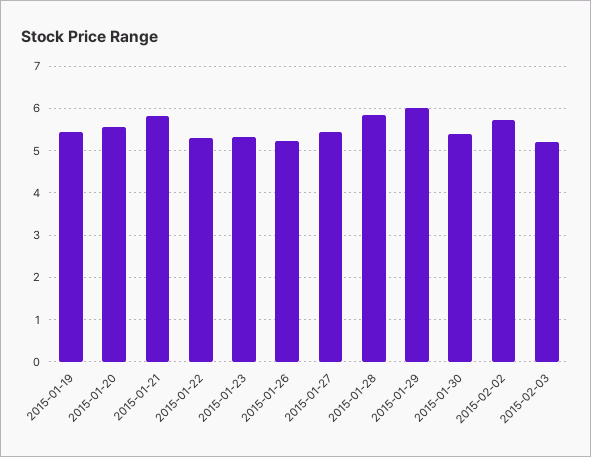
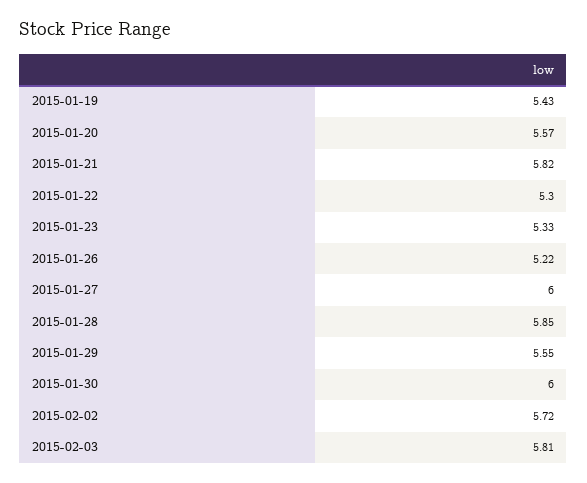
2015-01-27: 5.4 -> 6
2015-01-29: 6 -> 5.55
2015-01-30: 5.4 -> 6
2015-02-03: 5.2 -> 5.81

